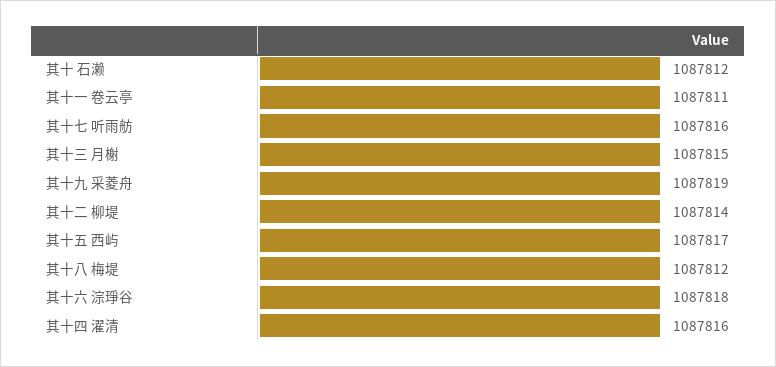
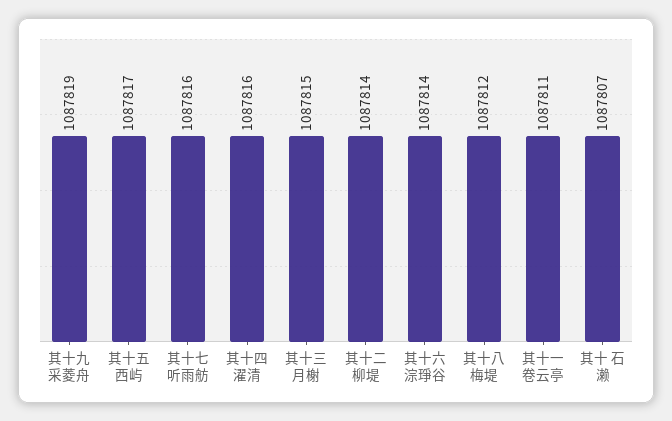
其十 石濑: 1087812 -> 1087807
其十六 淙琤谷: 1087818 -> 1087814

